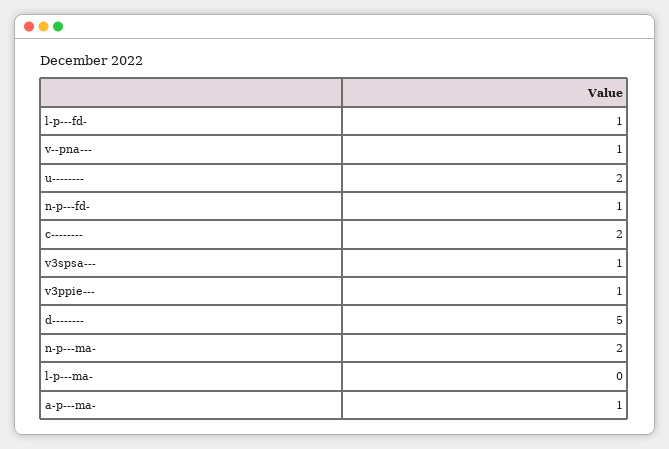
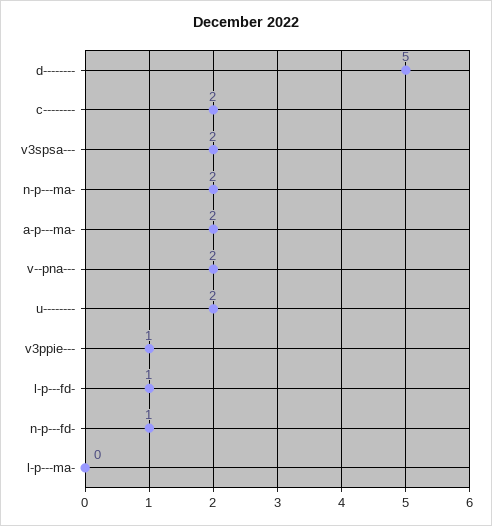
v--pna---: 1 -> 2
v3spsa---: 1 -> 2
a-p---ma-: 1 -> 2

